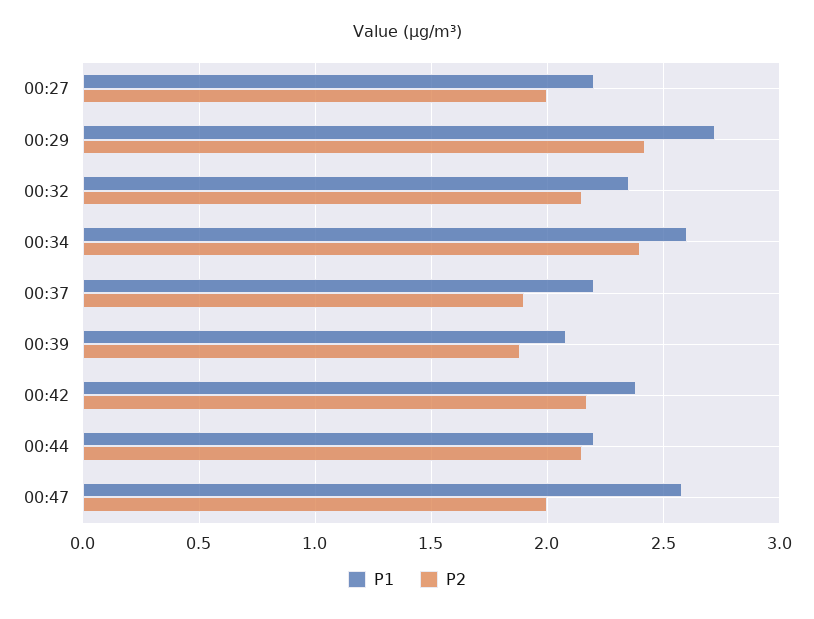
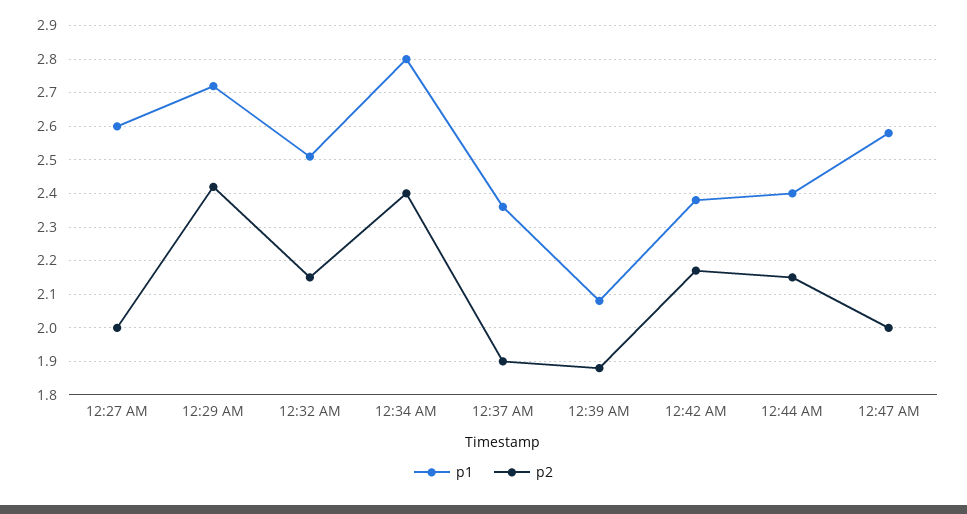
P1, 00:27: 2.2 -> 2.6
P1, 00:32: 2.35 -> 2.5
P1, 00:34: 2.6 -> 2.8
P1, 00:37: 2.2 -> 2.35
P1, 00:44: 2.2 -> 2.4

